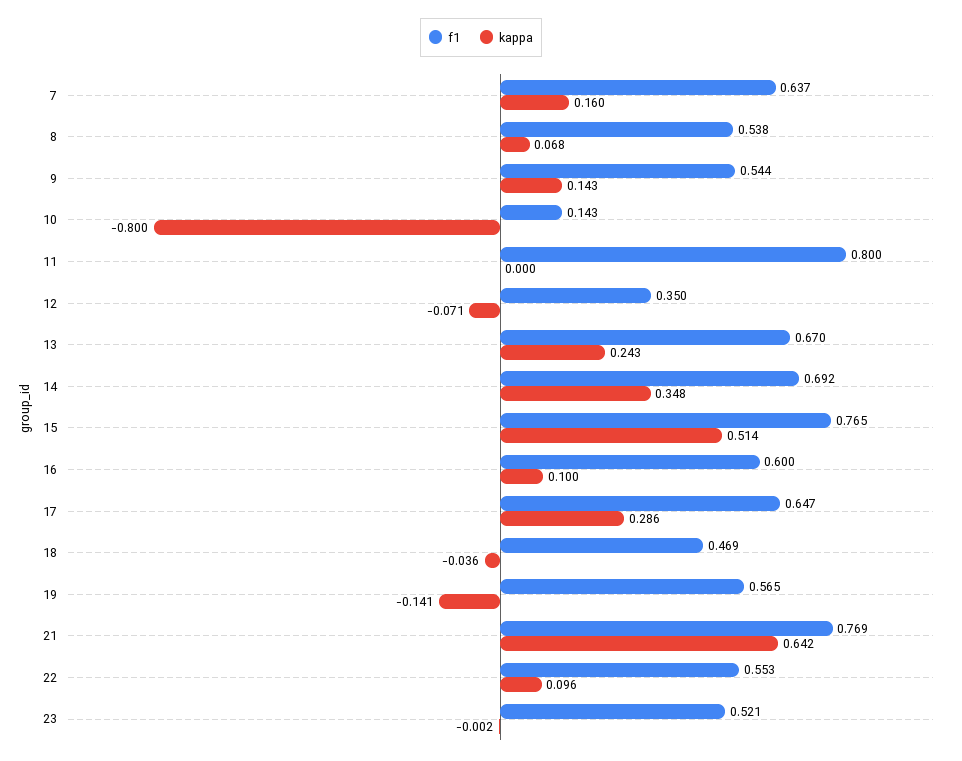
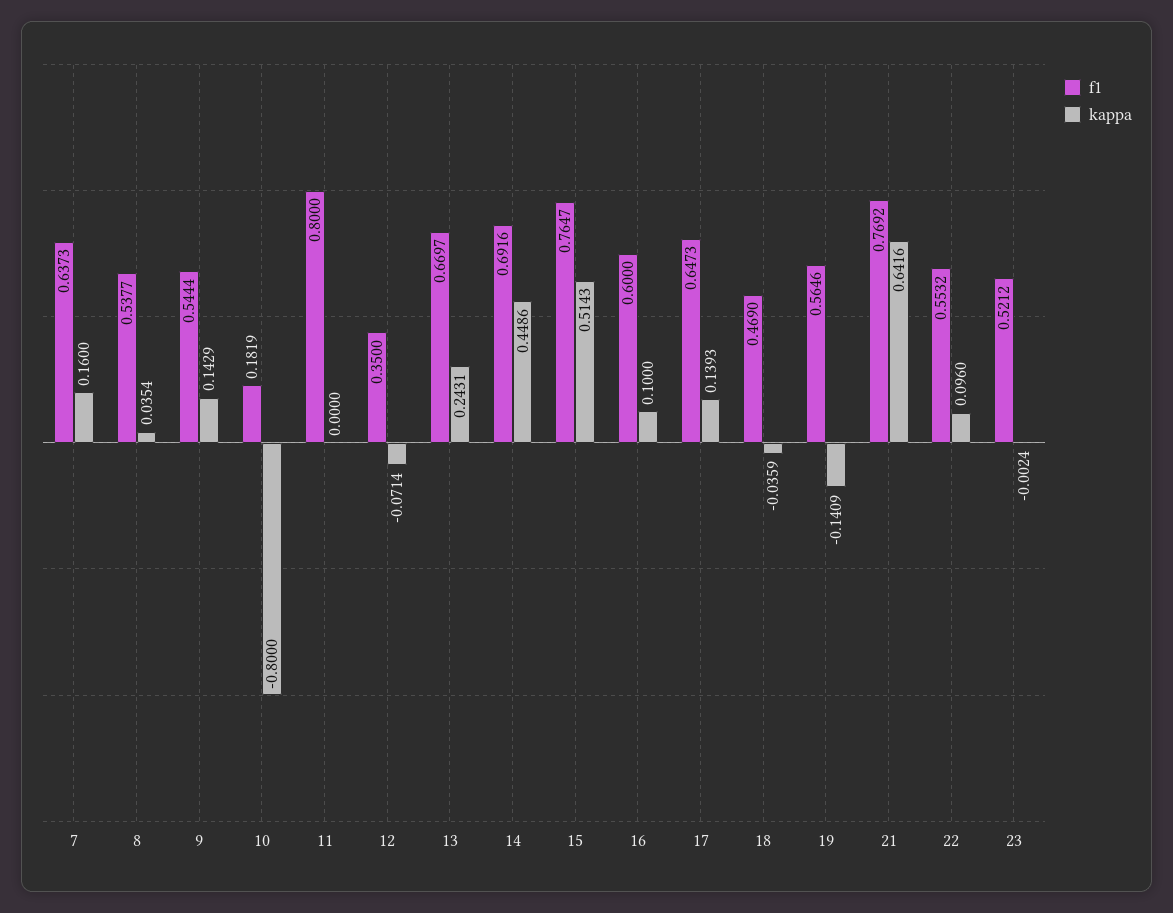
kappa, 8: 0.068 -> 0.0354
f1, 10: 0.143 -> 0.1819
kappa, 14: 0.348 -> 0.4486
kappa, 17: 0.286 -> 0.1393

